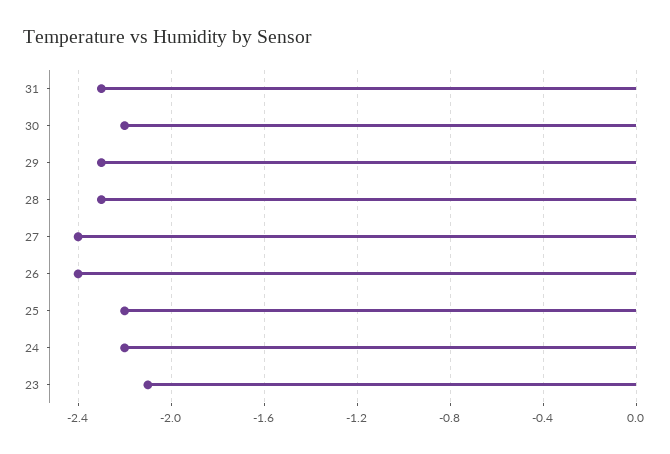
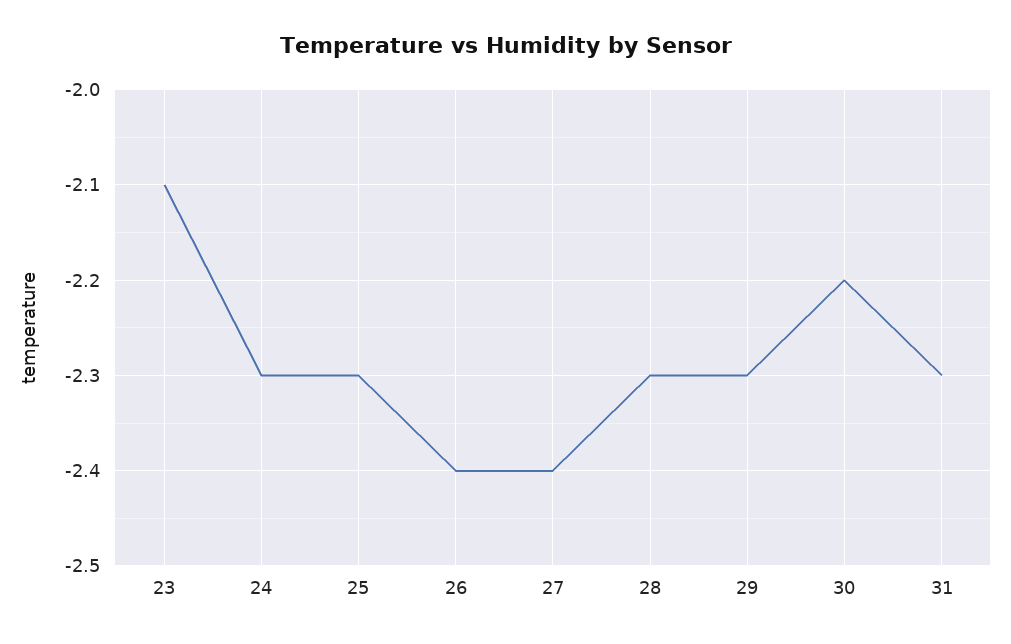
25: -2.2 -> -2.3
24: -2.2 -> -2.3

